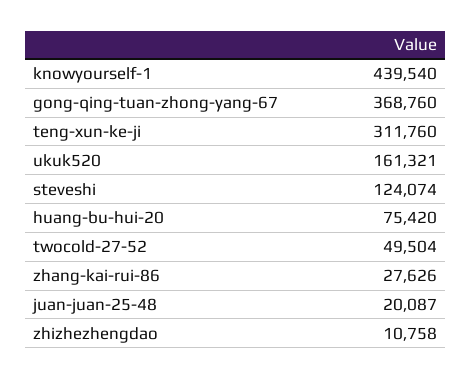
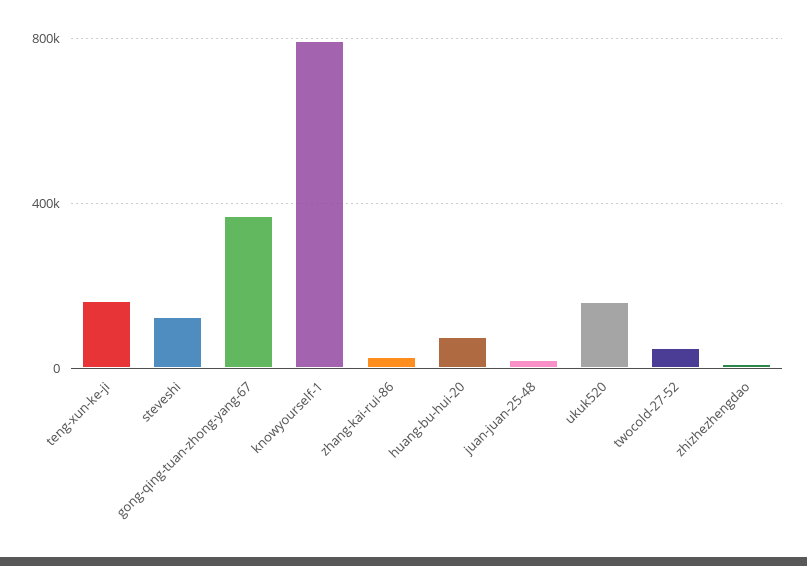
knowyourself-1: 439540 -> 800000
teng-xun-ke-ji: 311760 -> 150000

